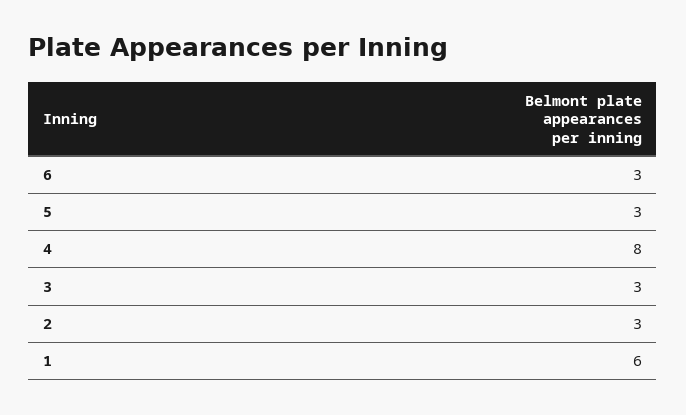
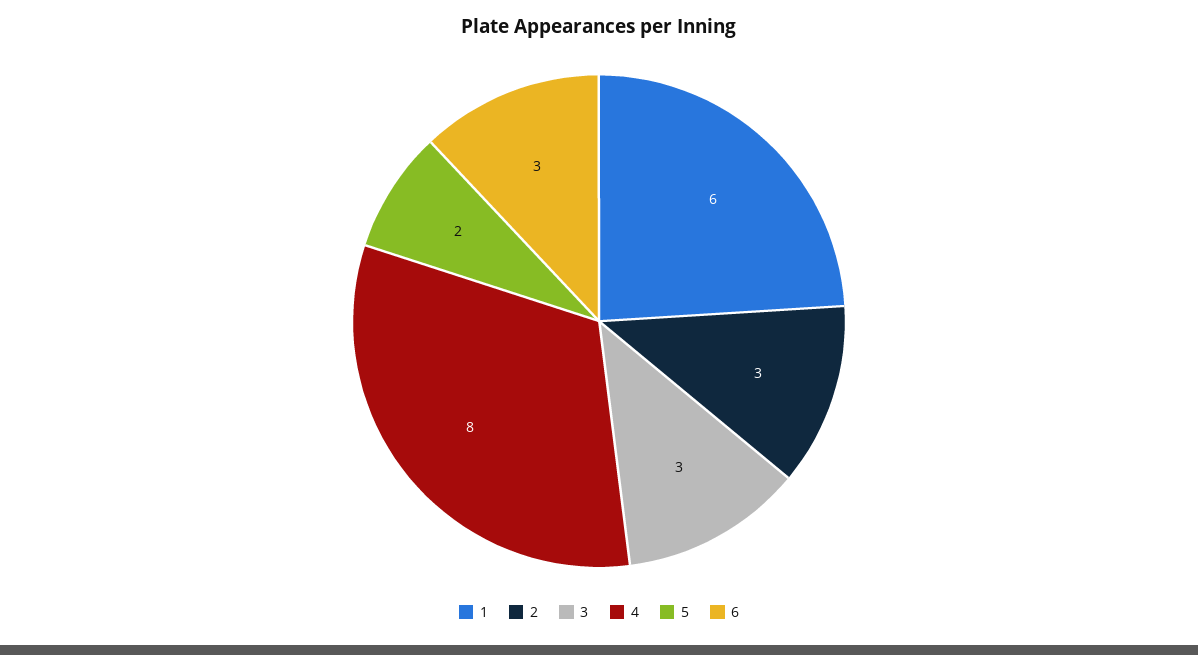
5: 3 -> 2

